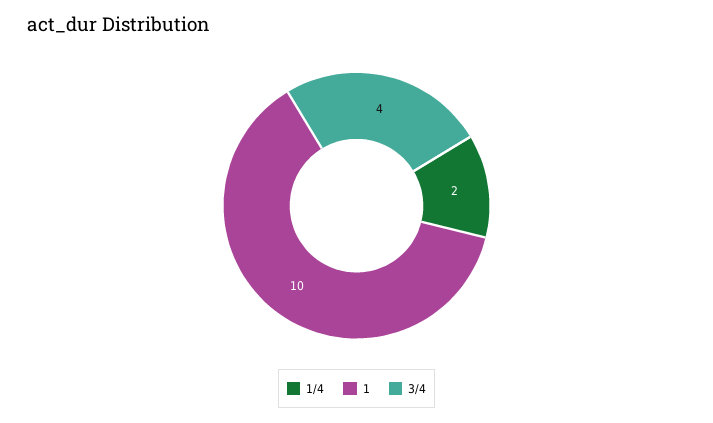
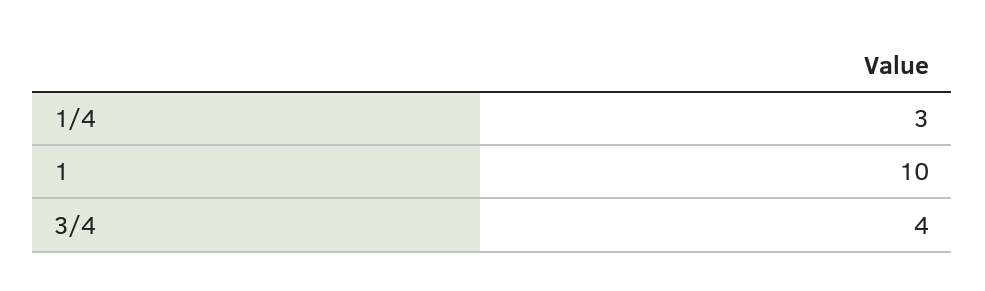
1/4: 2 -> 3

